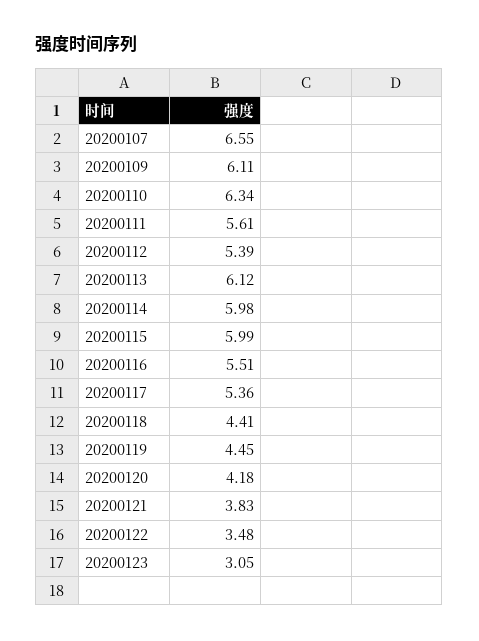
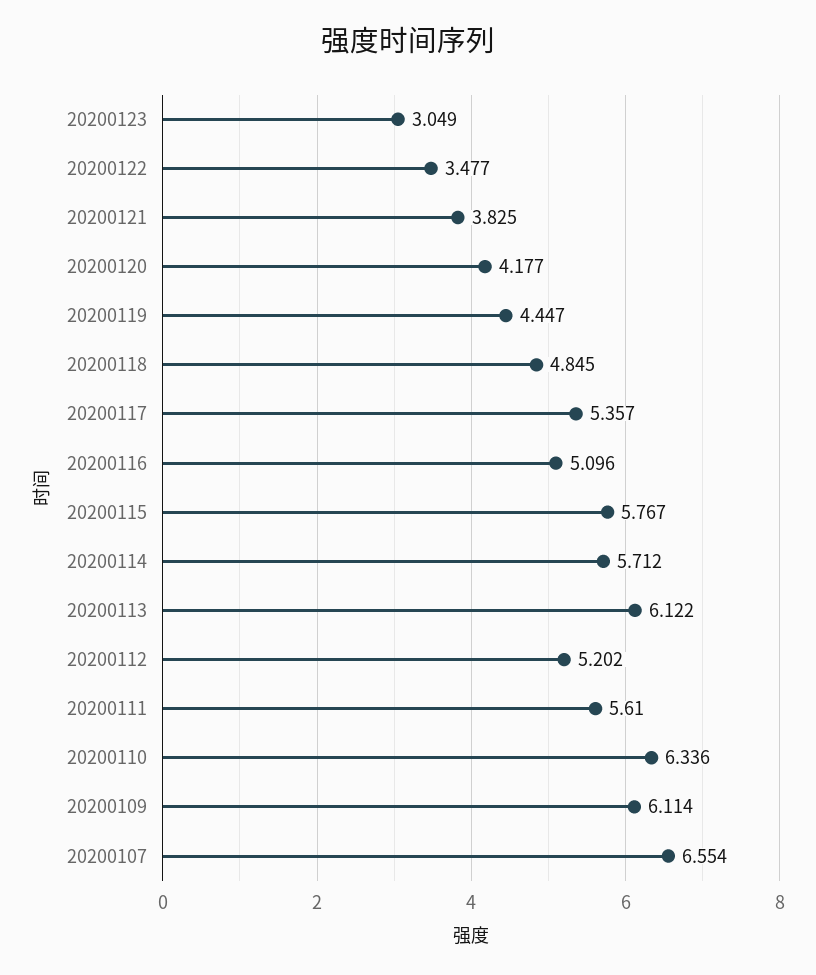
20200112: 5.39 -> 5.202
20200114: 5.98 -> 5.712
20200115: 5.99 -> 5.767
20200116: 5.51 -> 5.096
20200118: 4.41 -> 4.845

